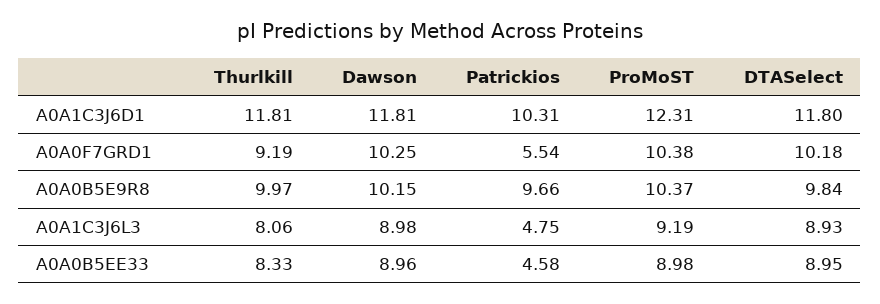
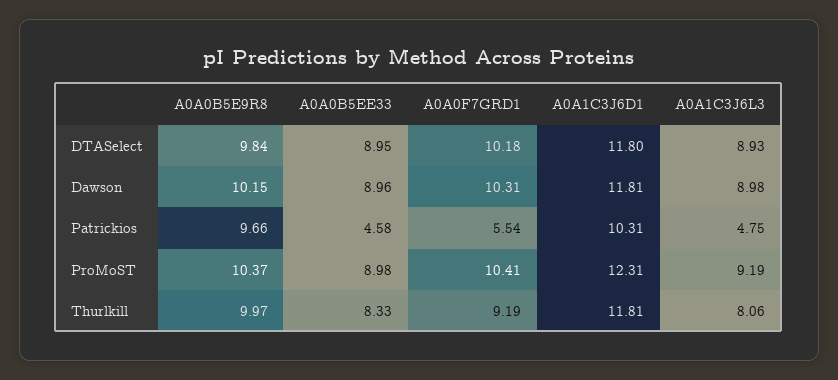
Dawson, A0A0F7GRD1: 10.25 -> 10.31
ProMoST, A0A0F7GRD1: 10.38 -> 10.41

